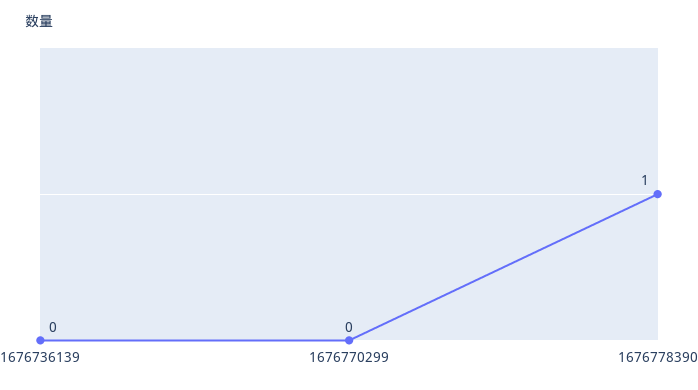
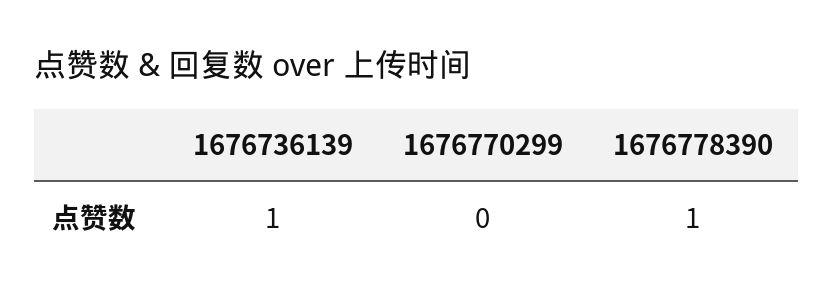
1676736139: 0 -> 1

